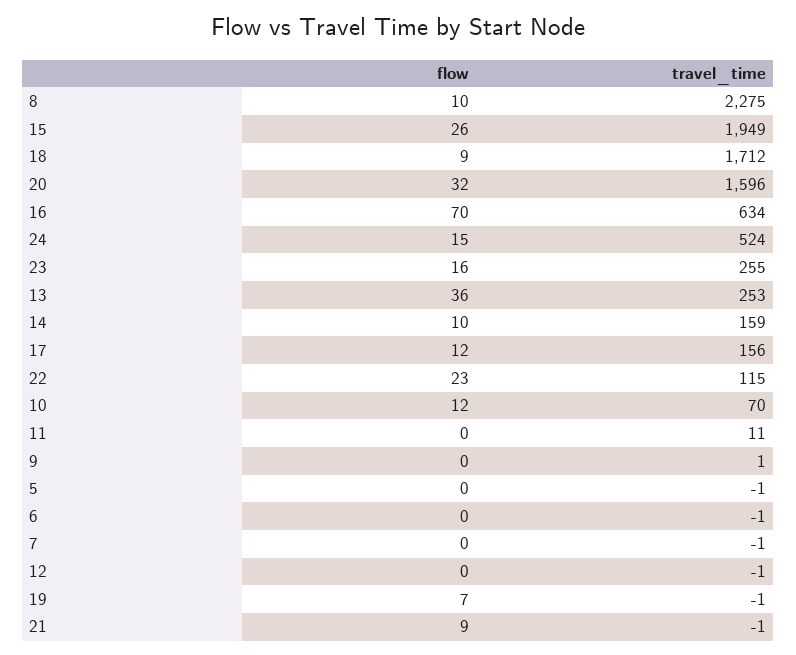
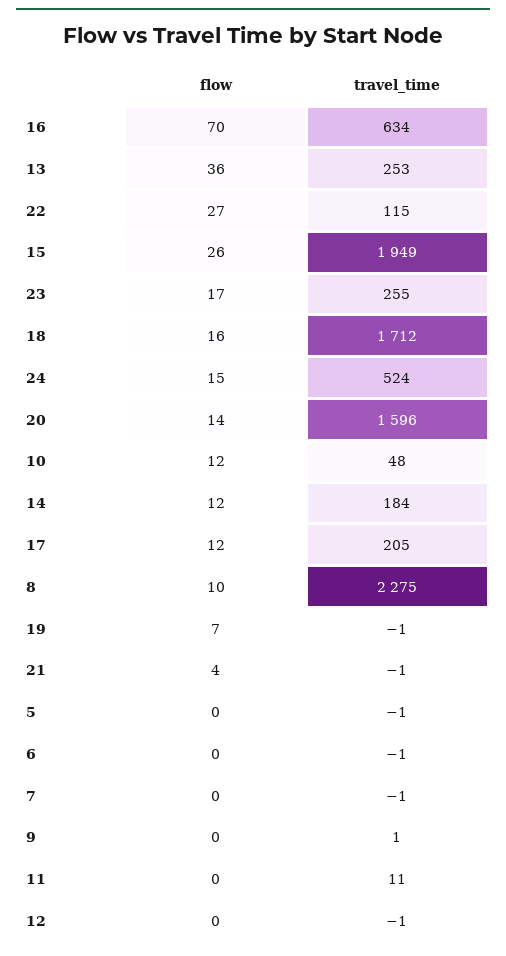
flow, 18: 9 -> 16
flow, 20: 32 -> 14
flow, 23: 16 -> 17
flow, 14: 10 -> 12
travel_time, 14: 159 -> 184
travel_time, 17: 156 -> 205
flow, 22: 23 -> 27
travel_time, 10: 70 -> 48
flow, 21: 9 -> 4

